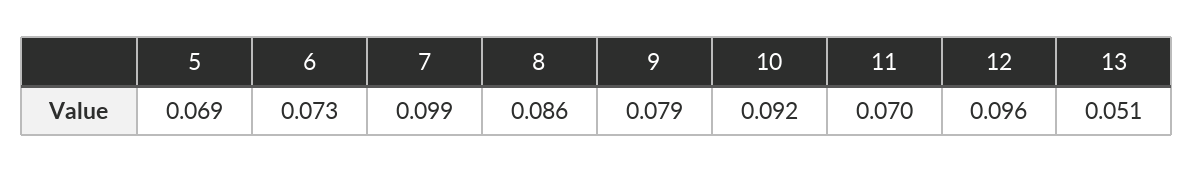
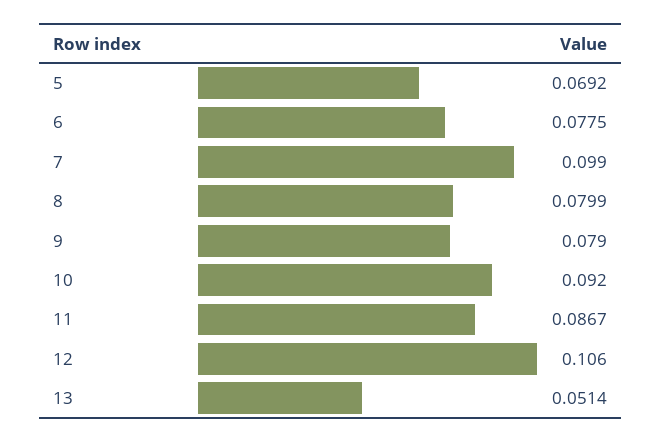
6: 0.073 -> 0.0775
8: 0.086 -> 0.0799
11: 0.07 -> 0.0867
12: 0.096 -> 0.106

